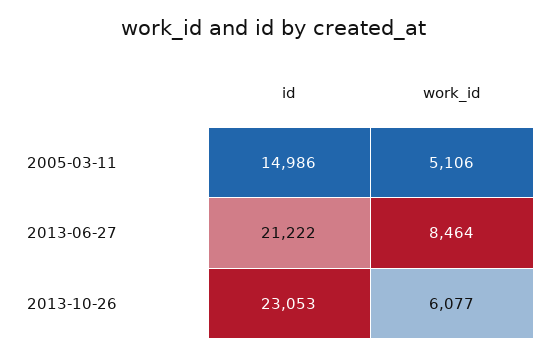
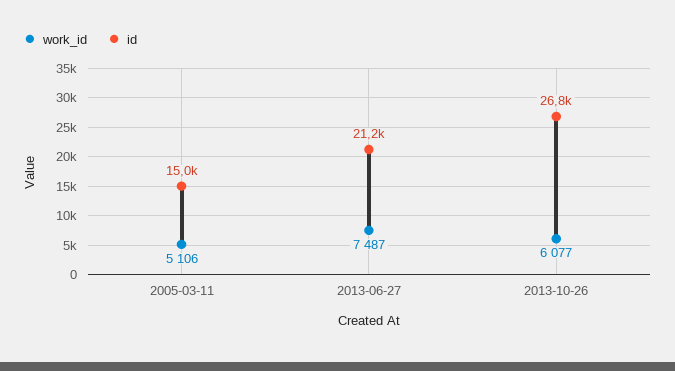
work_id, 2013-06-27: 8464 -> 7487
id, 2013-10-26: 23053 -> 26800

